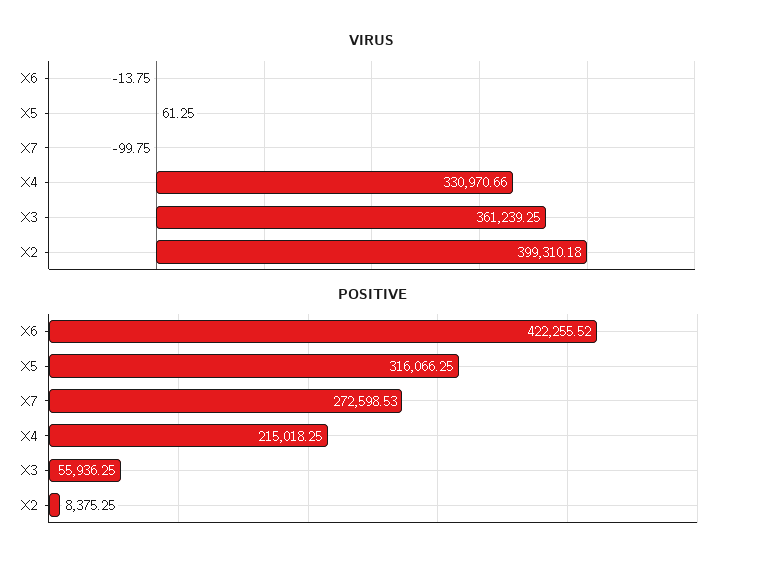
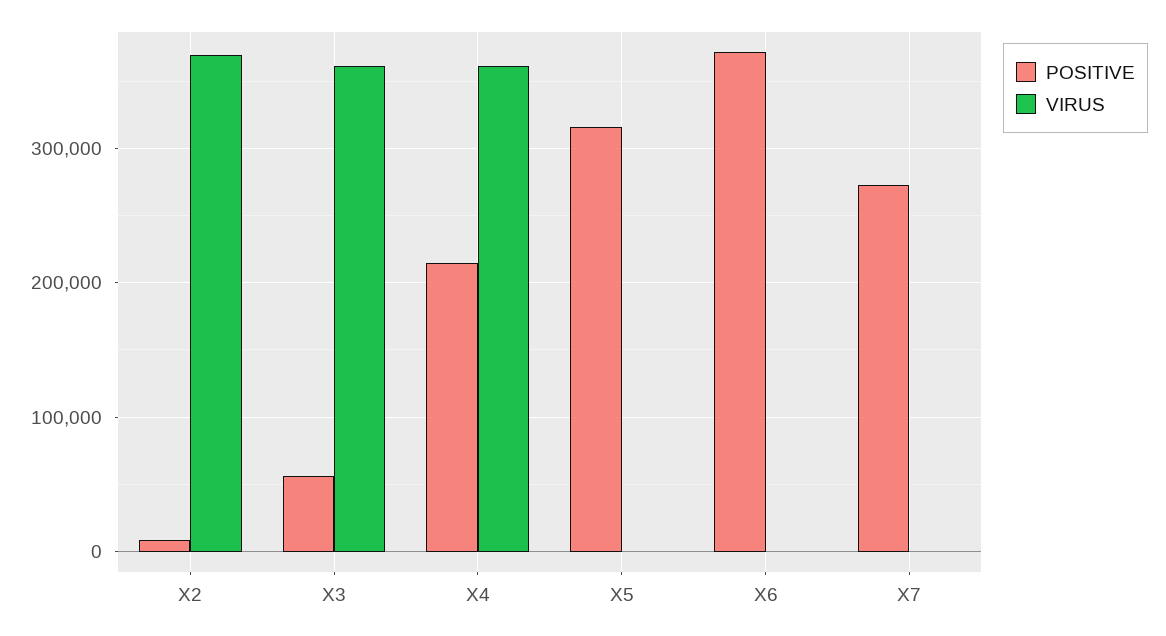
VIRUS, X4: 330970.66 -> 360000
VIRUS, X2: 399310.18 -> 370000
POSITIVE, X6: 422255.52 -> 370000

